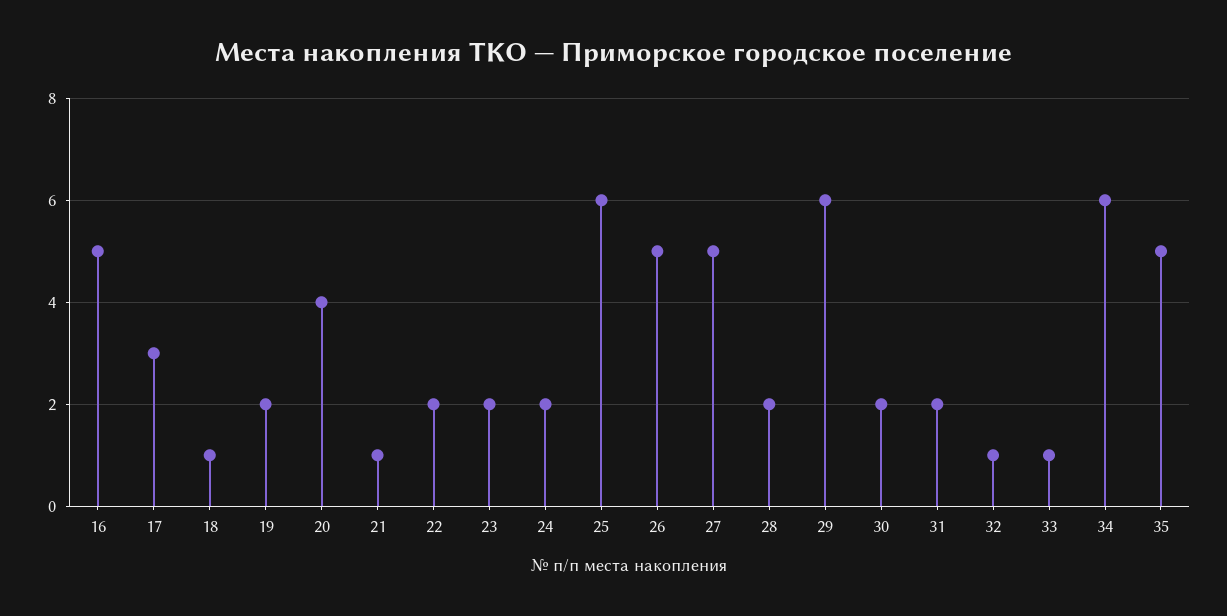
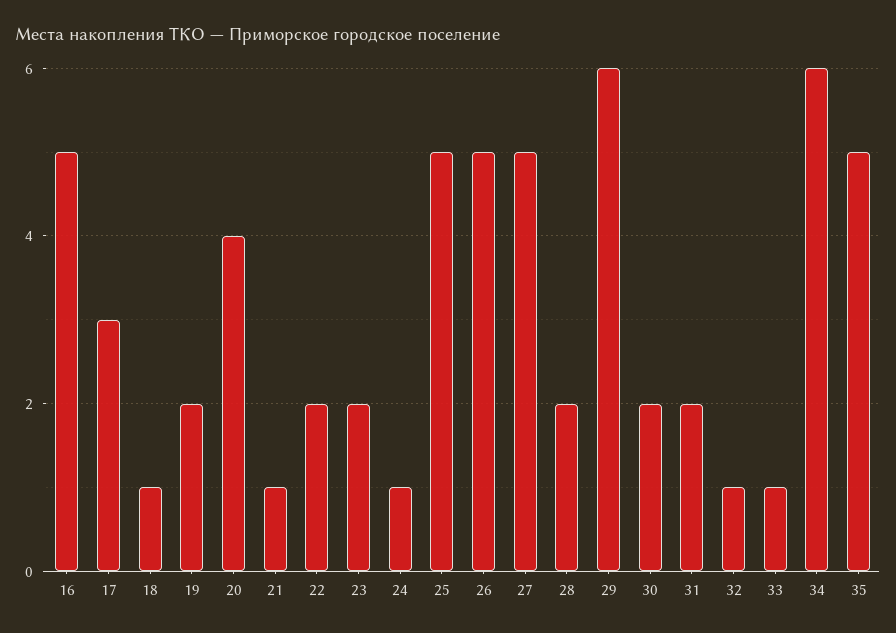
24: 2 -> 1
25: 6 -> 5

